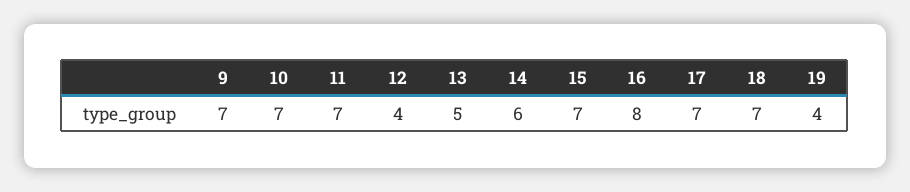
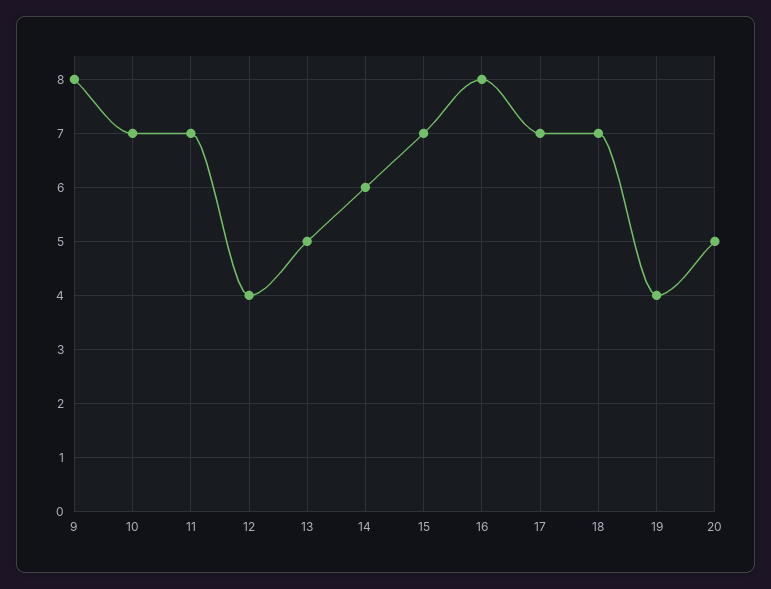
9: 7 -> 8
20: none -> 5

